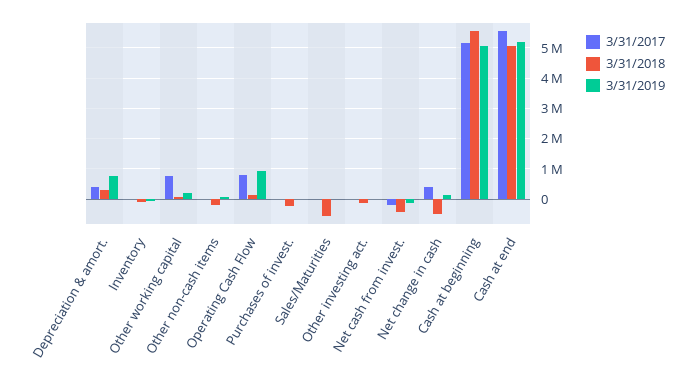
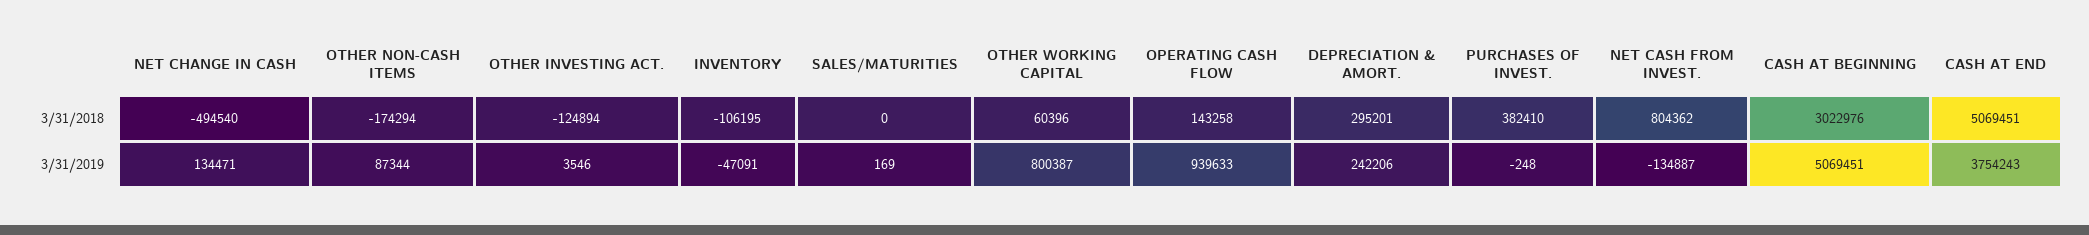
3/31/2017, Depreciation & amort.: 400000 -> none
3/31/2019, Depreciation & amort.: 800000 -> 242206
3/31/2017, Inventory: 0 -> none
3/31/2017, Other working capital: 800000 -> none
3/31/2019, Other working capital: 200000 -> 800387
3/31/2017, Other non-cash items: 0 -> none
3/31/2017, Operating Cash Flow: 800000 -> none
3/31/2017, Purchases of invest.: 0 -> none
3/31/2018, Purchases of invest.: -200000 -> 382410
3/31/2017, Sales/Maturities: 0 -> none
3/31/2018, Sales/Maturities: -600000 -> 0
3/31/2017, Other investing act.: 0 -> none
3/31/2017, Net cash from invest.: -200000 -> none
3/31/2018, Net cash from invest.: -400000 -> 804362
3/31/2017, Net change in cash: 400000 -> none
3/31/2017, Cash at beginning: 5200000 -> none
3/31/2018, Cash at beginning: 5600000 -> 3022976
3/31/2017, Cash at end: 5600000 -> none
3/31/2019, Cash at end: 5200000 -> 3754243

